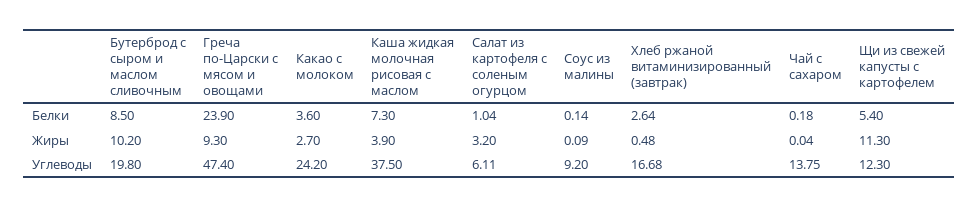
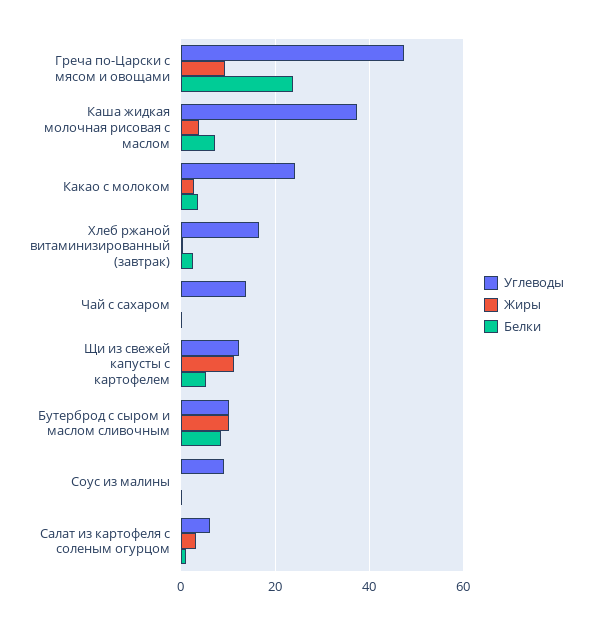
Углеводы, Бутерброд с сыром и маслом сливочным: 19.8 -> 10

